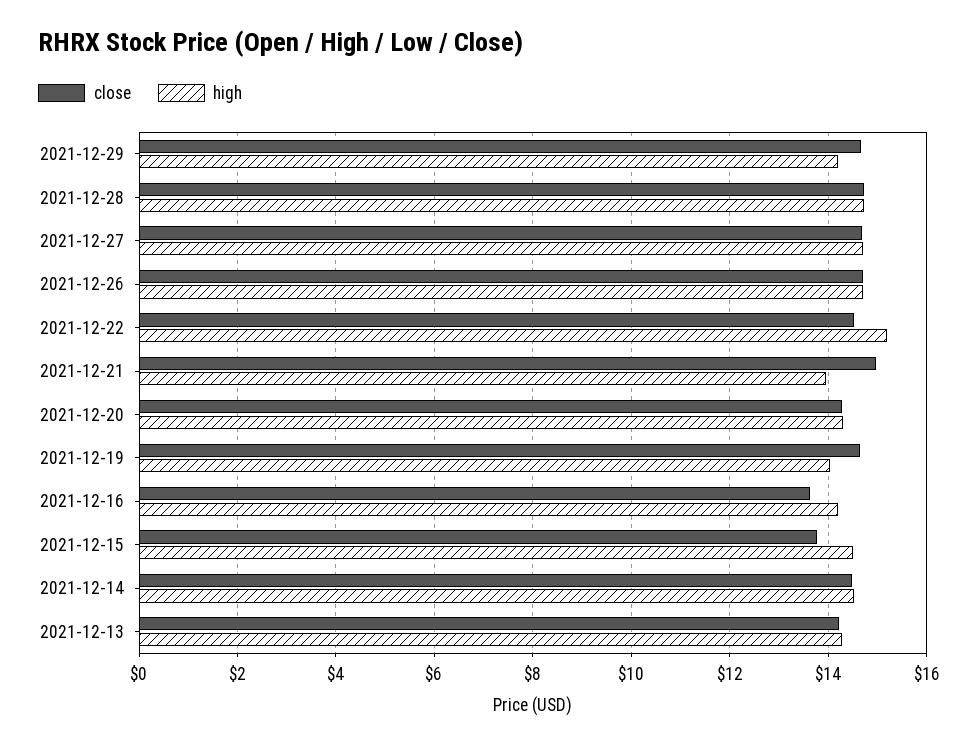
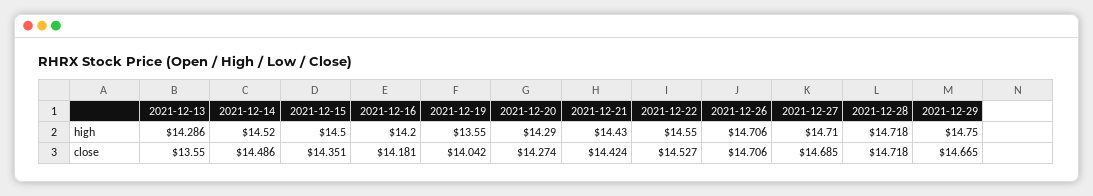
high, 2021-12-29: 14.2 -> 14.75
high, 2021-12-22: 15.2 -> 14.55
close, 2021-12-21: 15 -> 14.424
high, 2021-12-21: 14 -> 14.43
close, 2021-12-19: 14.6 -> 14.042
high, 2021-12-19: 14 -> 13.55
close, 2021-12-16: 13.6 -> 14.181
close, 2021-12-15: 13.8 -> 14.351
close, 2021-12-13: 14.2 -> 13.55

